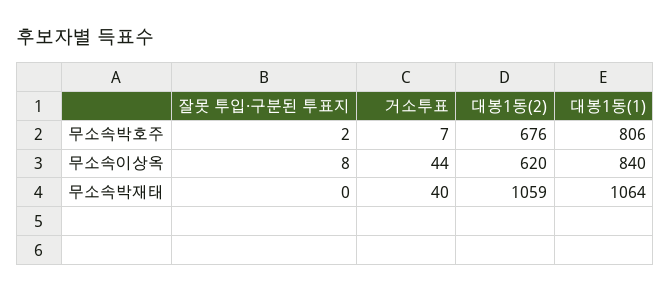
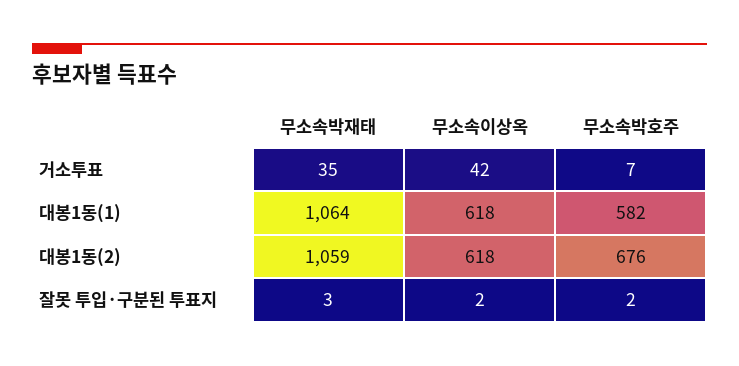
대봉1동(1), 무소속박호주: 806 -> 582
잘못 투입·구분된 투표지, 무소속이상옥: 8 -> 2
거소투표, 무소속이상옥: 44 -> 42
대봉1동(2), 무소속이상옥: 620 -> 618
대봉1동(1), 무소속이상옥: 840 -> 618
잘못 투입·구분된 투표지, 무소속박재태: 0 -> 3
거소투표, 무소속박재태: 40 -> 35

